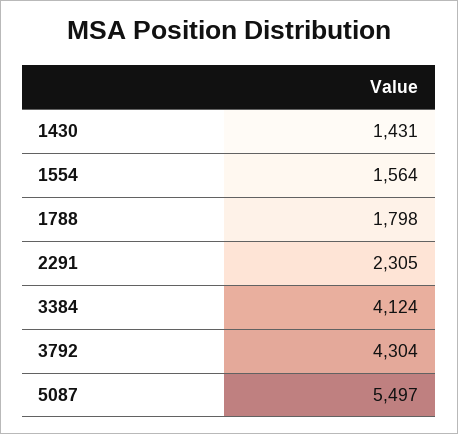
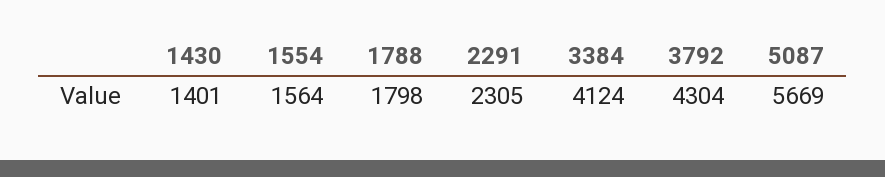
1430: 1431 -> 1401
5087: 5497 -> 5669

